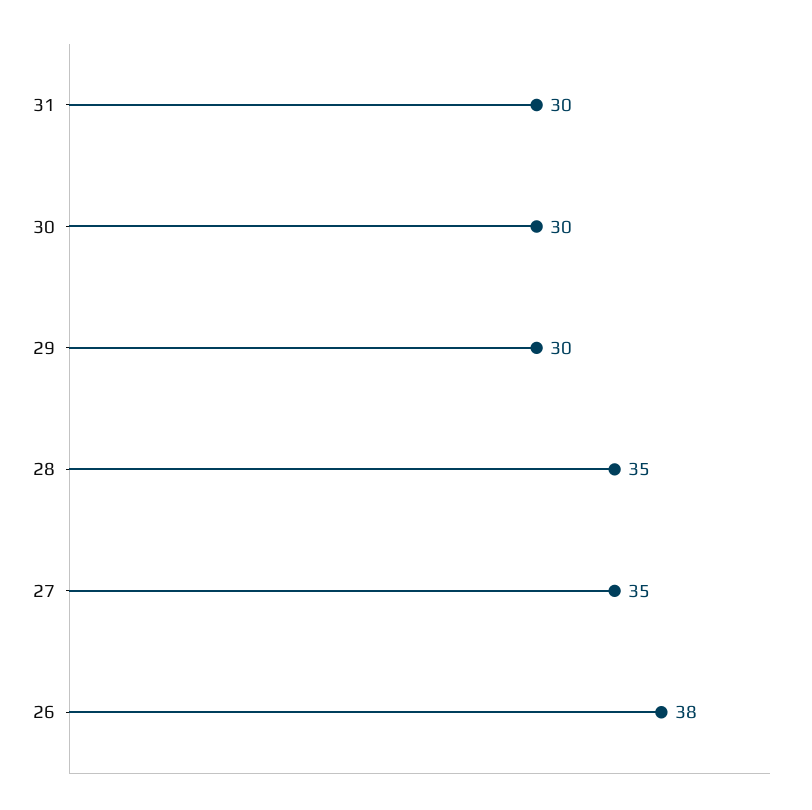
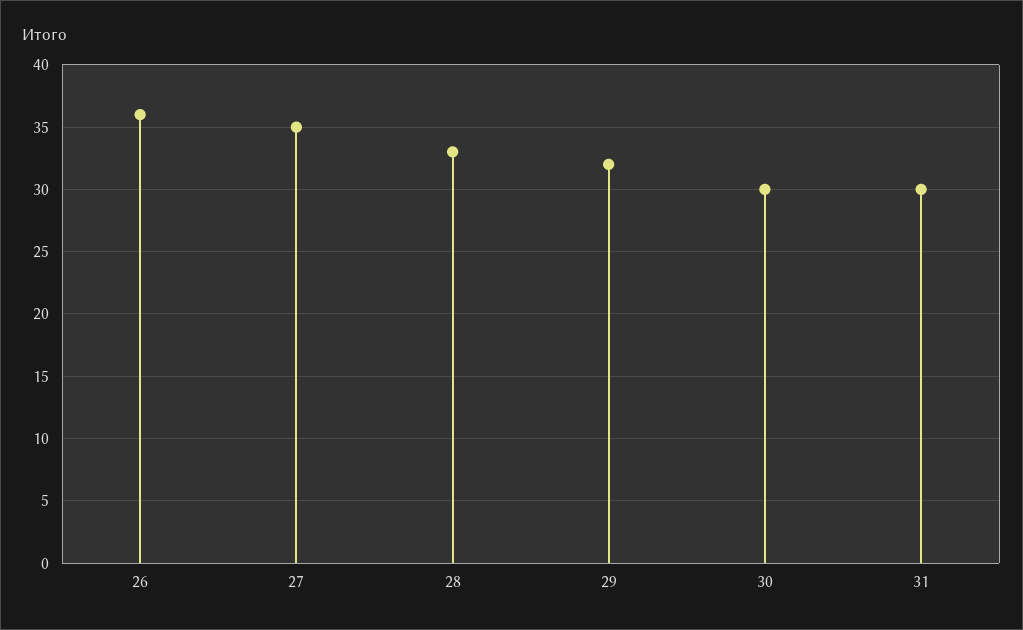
29: 30 -> 32
28: 35 -> 33
26: 38 -> 36

